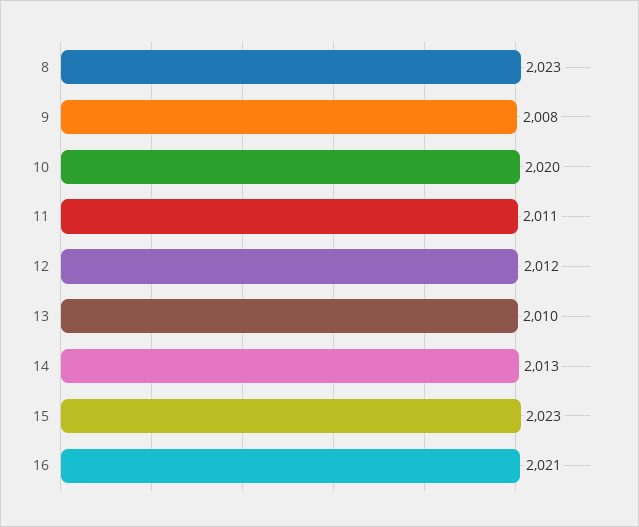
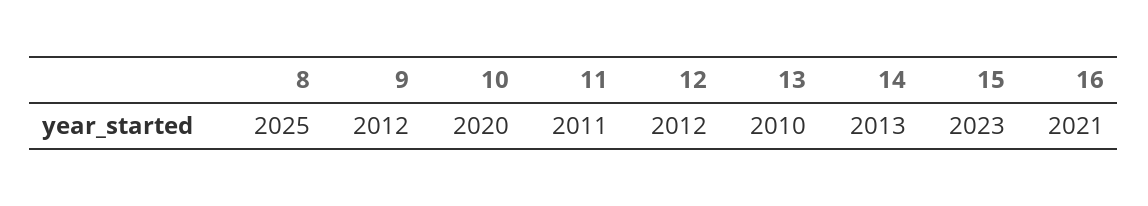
8: 2023 -> 2025
9: 2008 -> 2012

